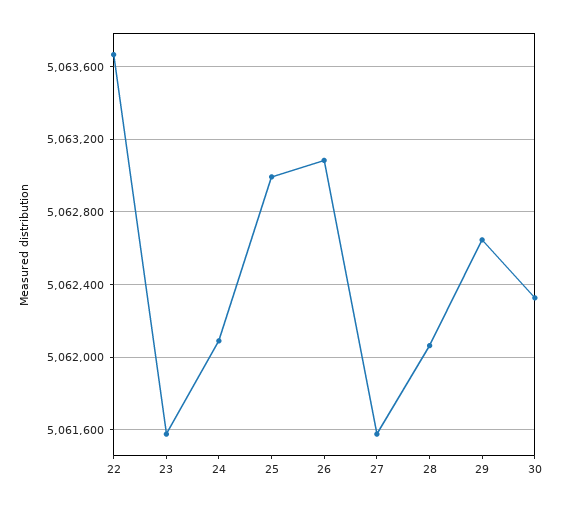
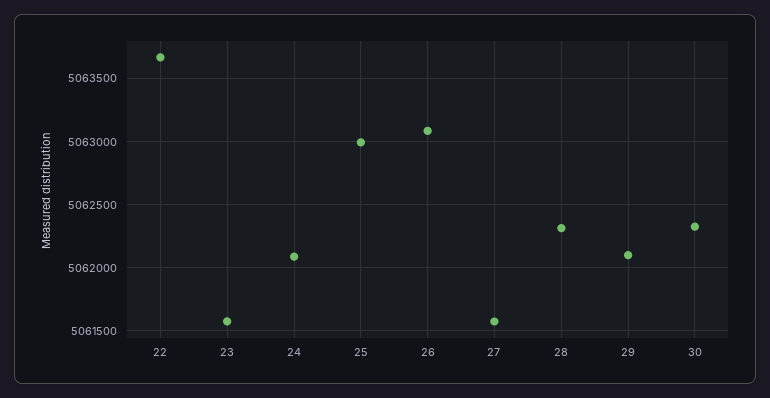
28: 5062050 -> 5062300
29: 5062650 -> 5062100

